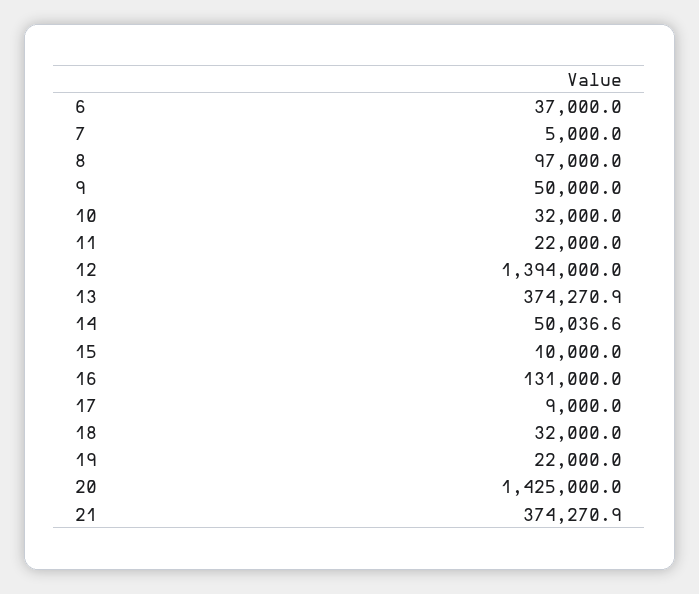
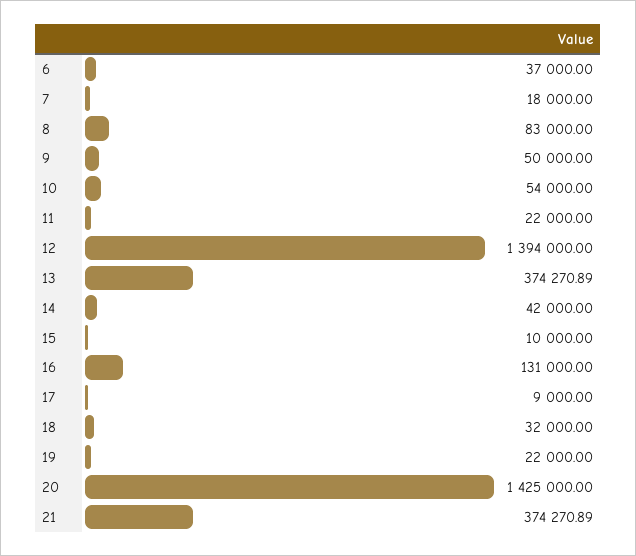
7: 5000 -> 18000
8: 97000 -> 83000
10: 32000 -> 54000
14: 50036.6 -> 42000

